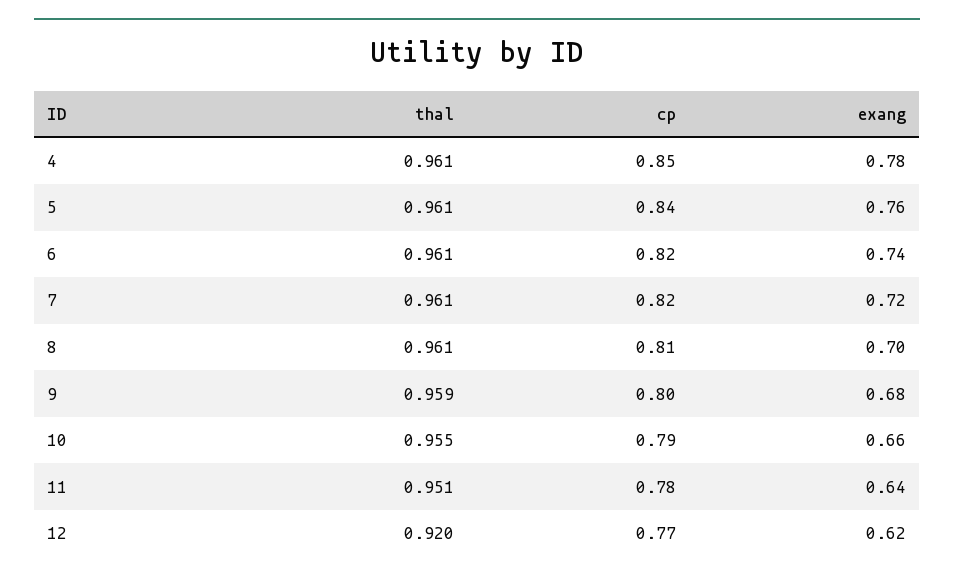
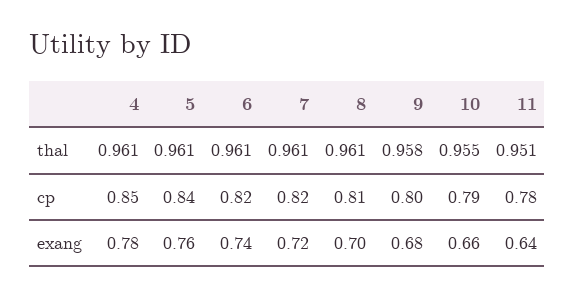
thal, 9: 0.959 -> 0.958
thal, 12: 0.92 -> none
cp, 12: 0.77 -> none
exang, 12: 0.62 -> none

